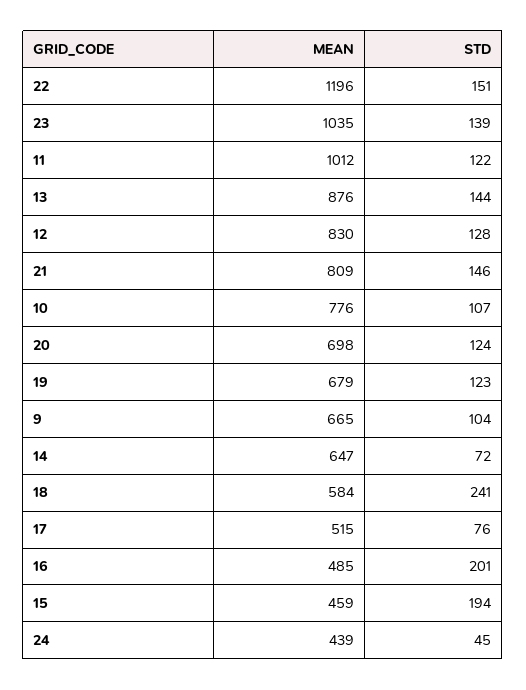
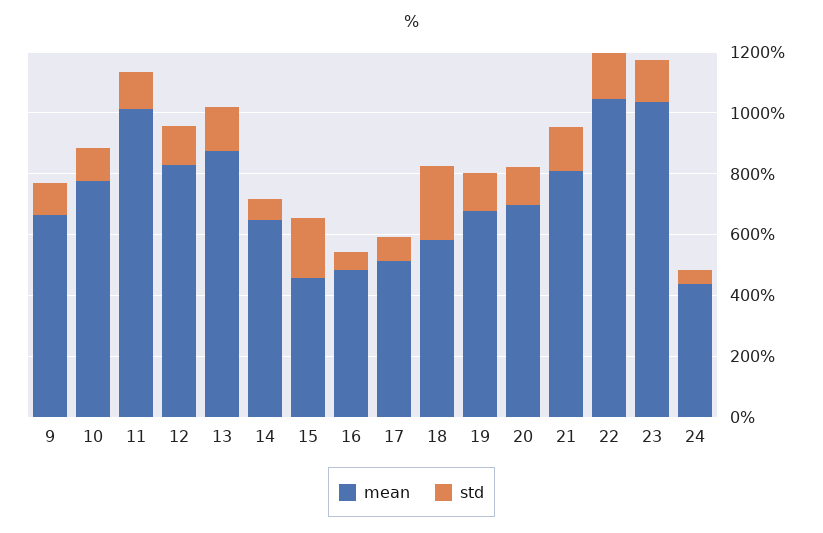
MEAN, 22: 1196 -> 1050
STD, 16: 201 -> 50

